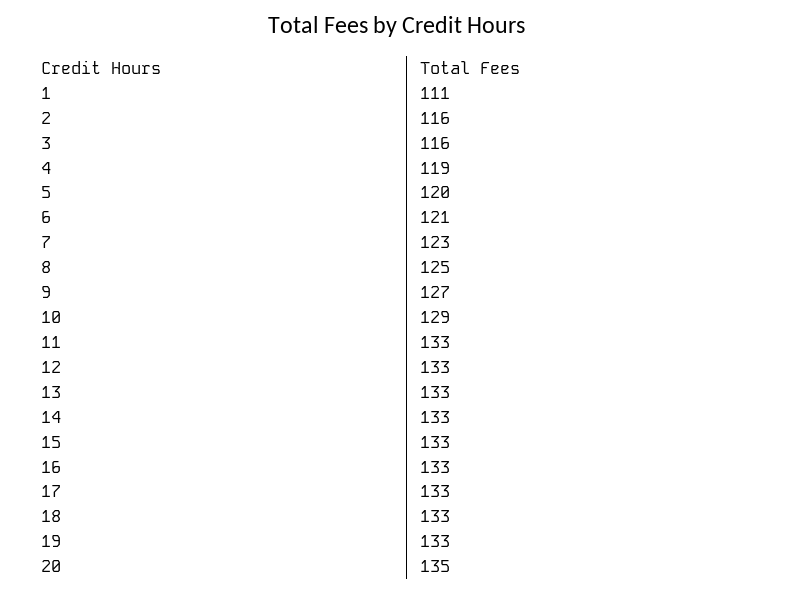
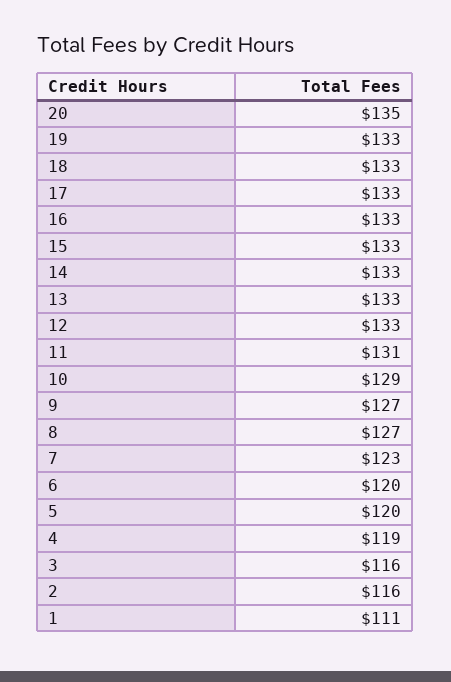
6: 121 -> 120
8: 125 -> 127
11: 133 -> 131

